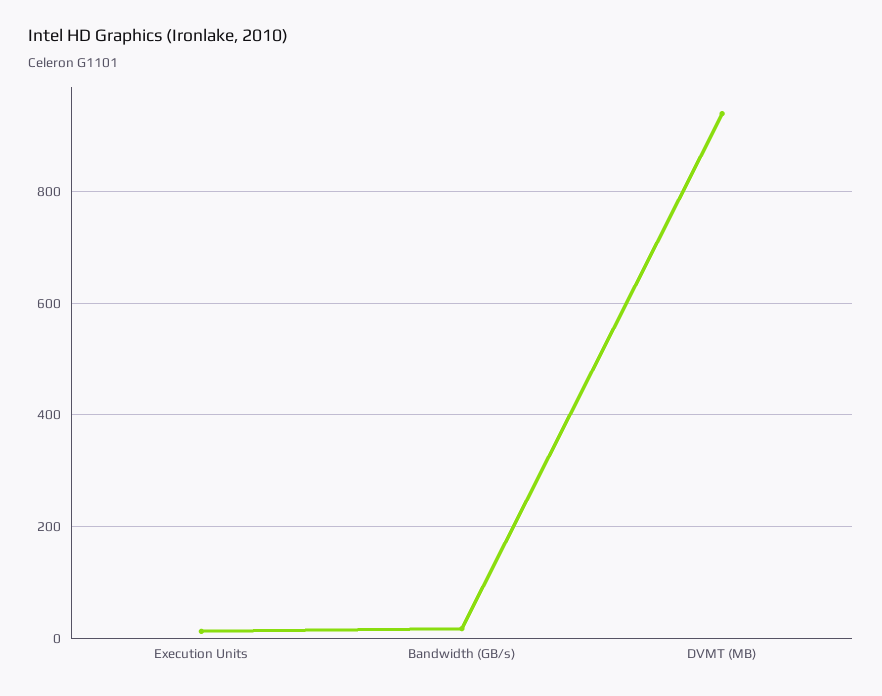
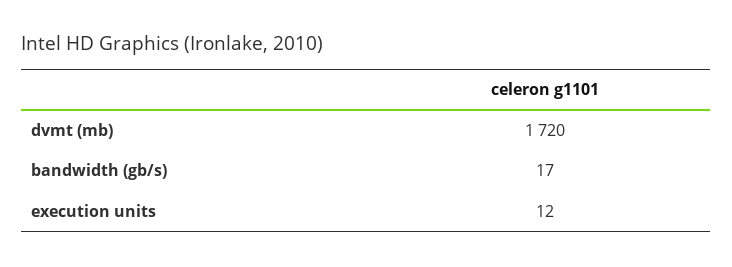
DVMT (MB): 940 -> 1720

